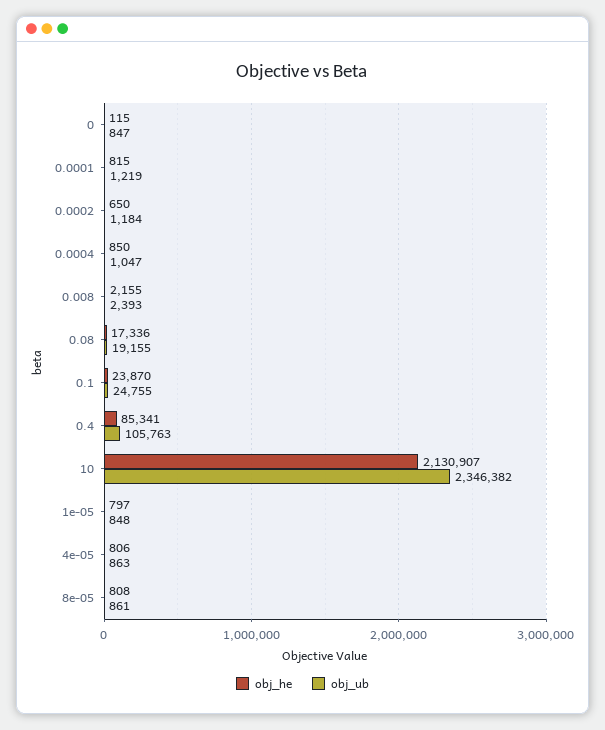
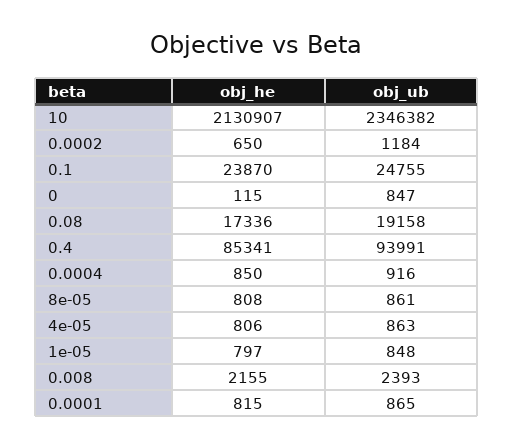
obj_ub, 0.0001: 1219 -> 865
obj_ub, 0.0004: 1047 -> 916
obj_ub, 0.08: 19155 -> 19158
obj_ub, 0.4: 105763 -> 93991

